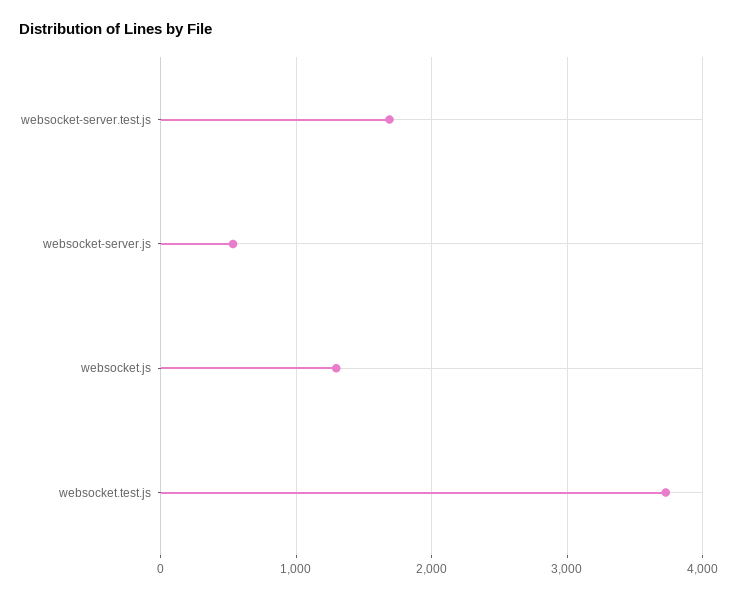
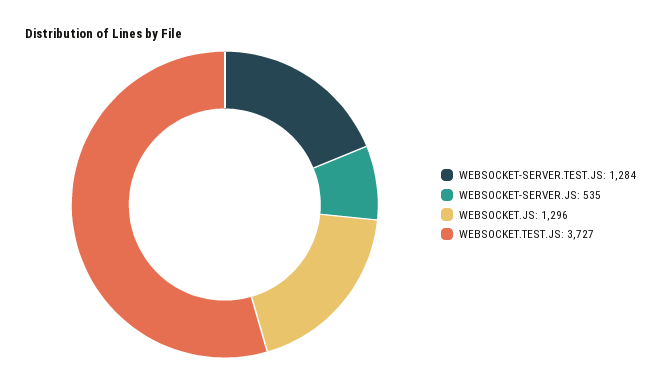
websocket-server.test.js: 1700 -> 1284

